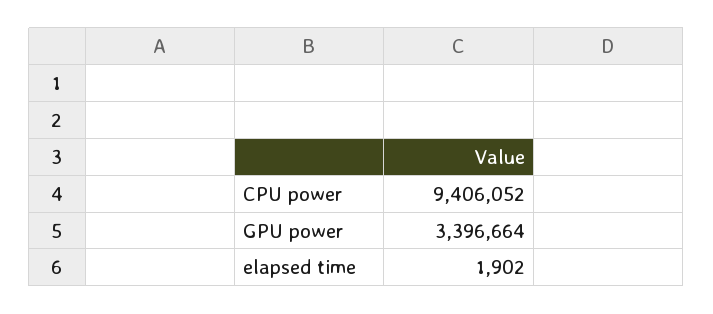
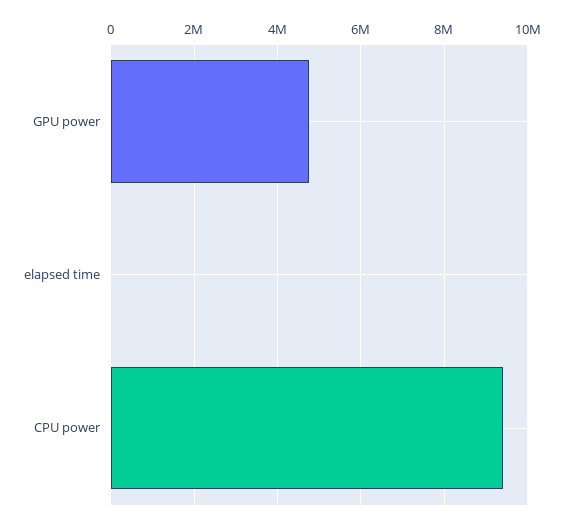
GPU power: 3396664 -> 4800000

